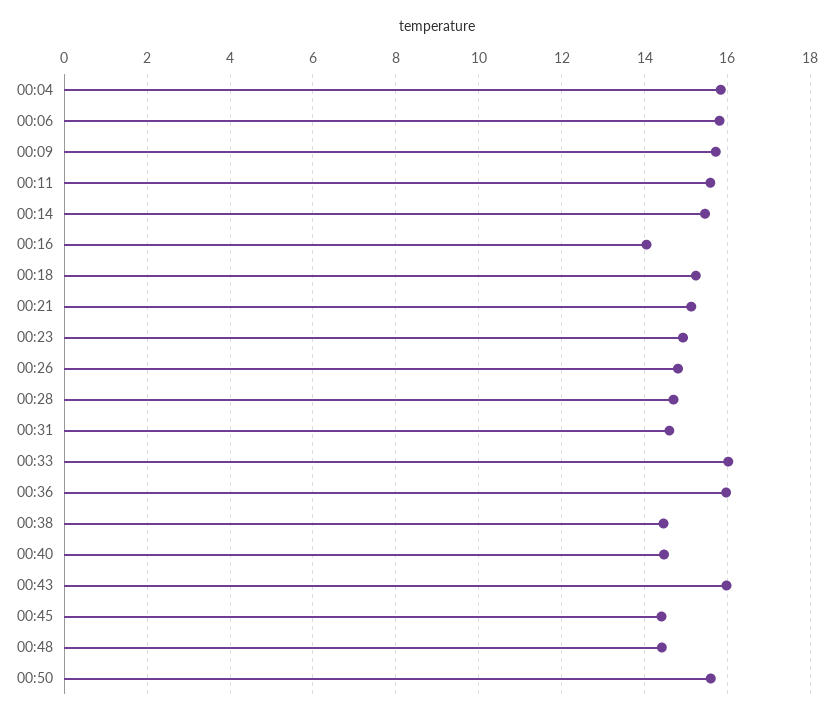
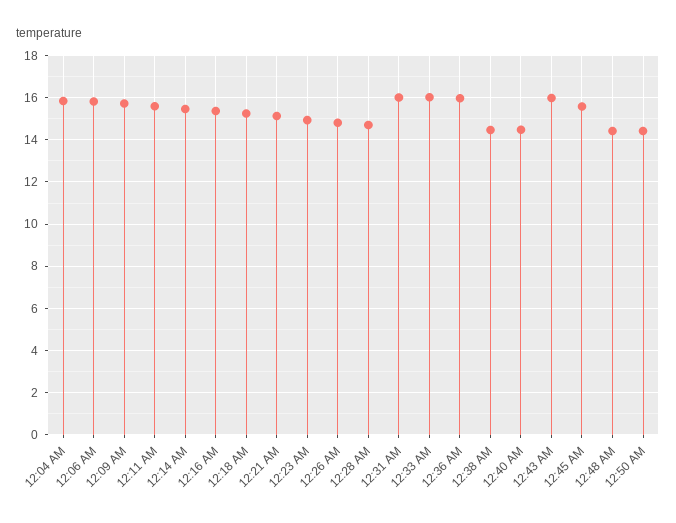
00:16: 14 -> 15.5
00:31: 14.6 -> 16
00:45: 14.4 -> 15.5
00:50: 15.6 -> 14.5

